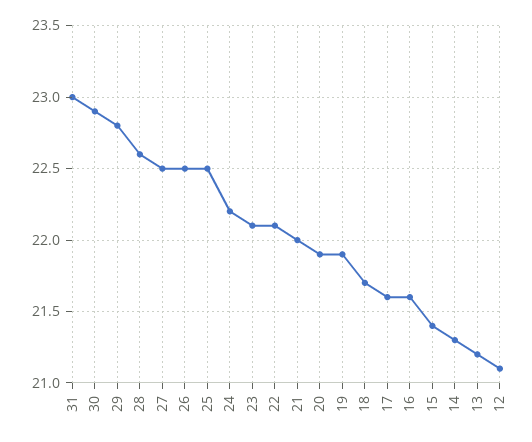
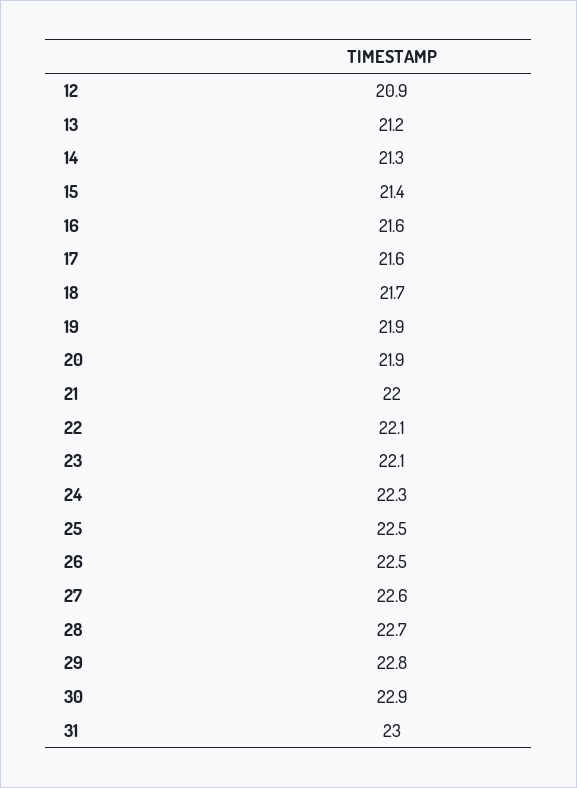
28: 22.6 -> 22.7
27: 22.5 -> 22.6
24: 22.2 -> 22.3
12: 21.1 -> 20.9

